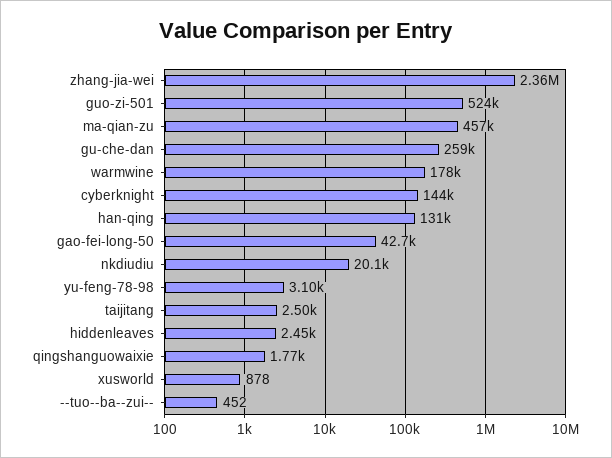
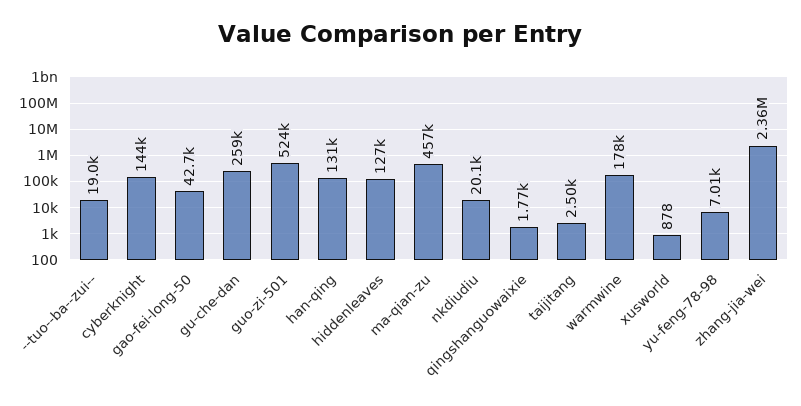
yu-feng-78-98: 3100 -> 7010
hiddenleaves: 2450 -> 127000
--tuo--ba--zui--: 452 -> 19000

